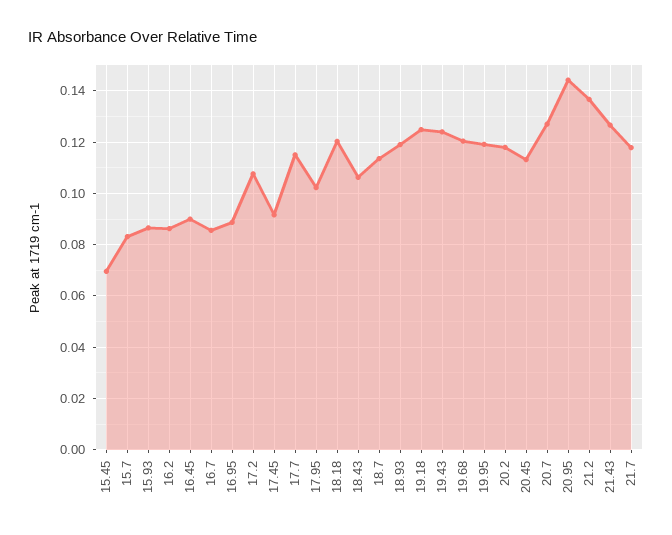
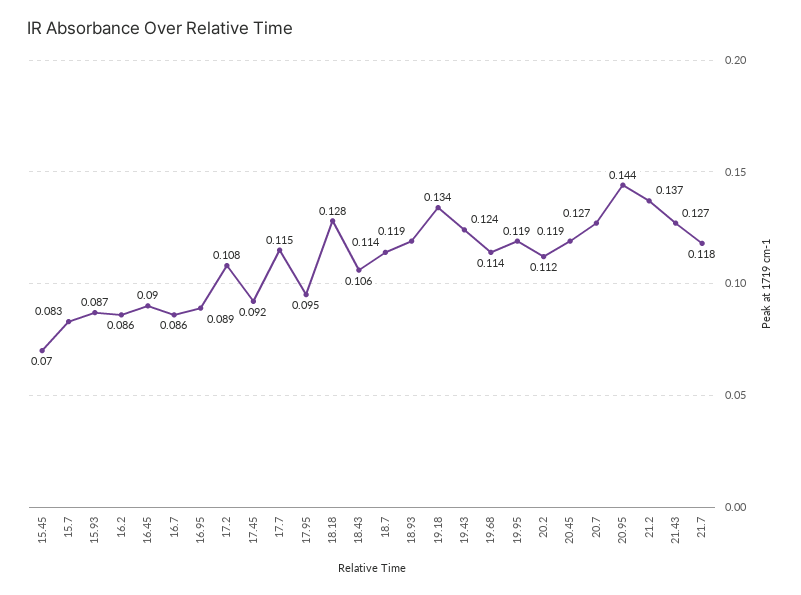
17.95: 0.1025 -> 0.095
18.18: 0.12 -> 0.128
19.18: 0.125 -> 0.134
19.68: 0.12 -> 0.114
20.2: 0.1175 -> 0.112
20.45: 0.1125 -> 0.119

